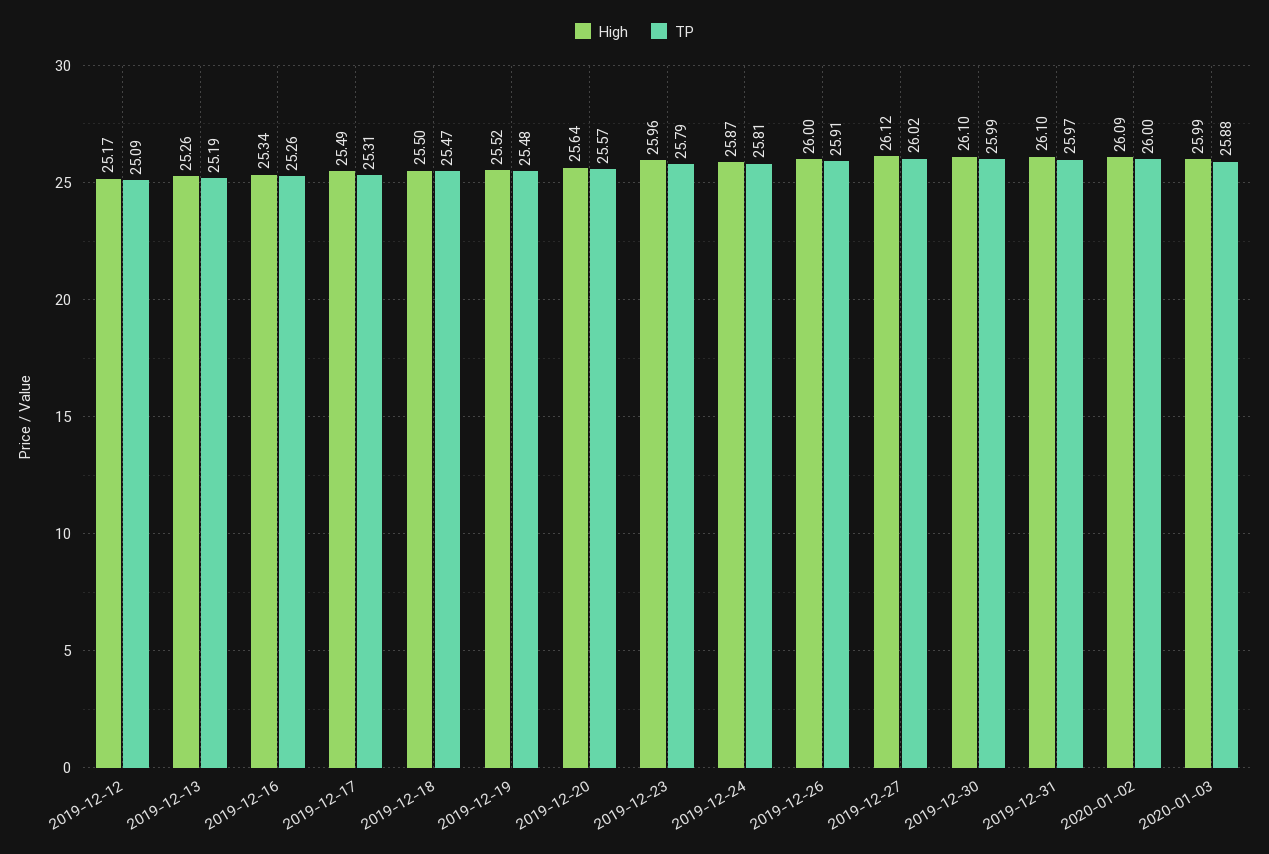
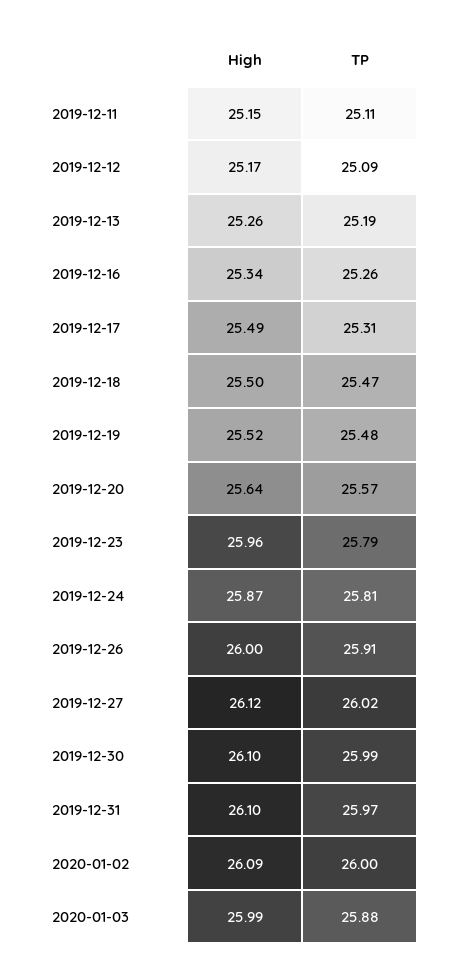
High, 2019-12-11: none -> 25.15
TP, 2019-12-11: none -> 25.11

